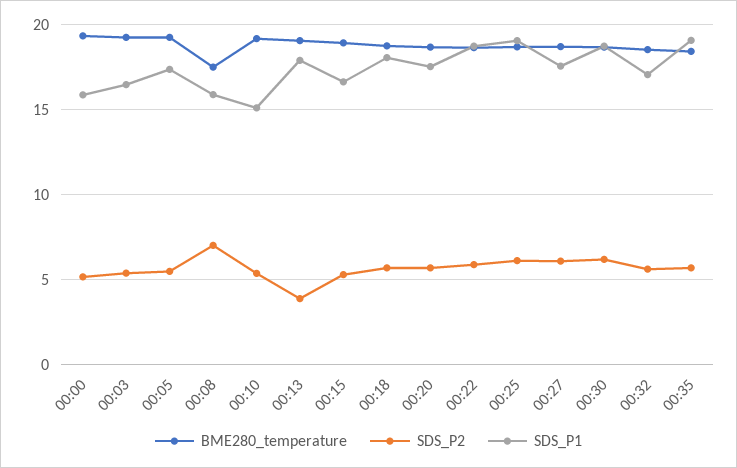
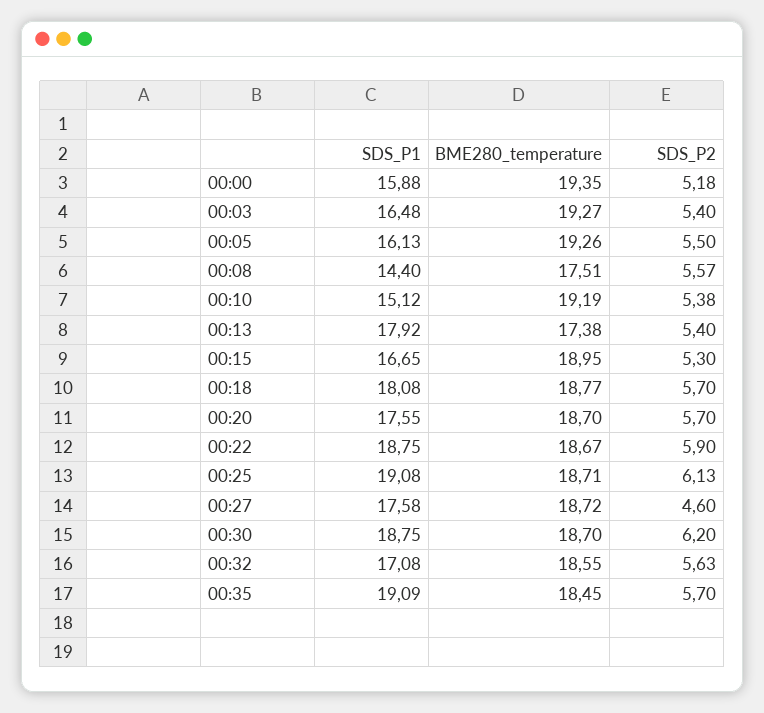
SDS_P1, 00:05: 17.5 -> 16.13
SDS_P2, 00:08: 7 -> 5.57
SDS_P1, 00:08: 16 -> 14.4
BME280_temperature, 00:13: 19 -> 17.38
SDS_P2, 00:13: 4 -> 5.4
SDS_P2, 00:27: 6 -> 4.6

